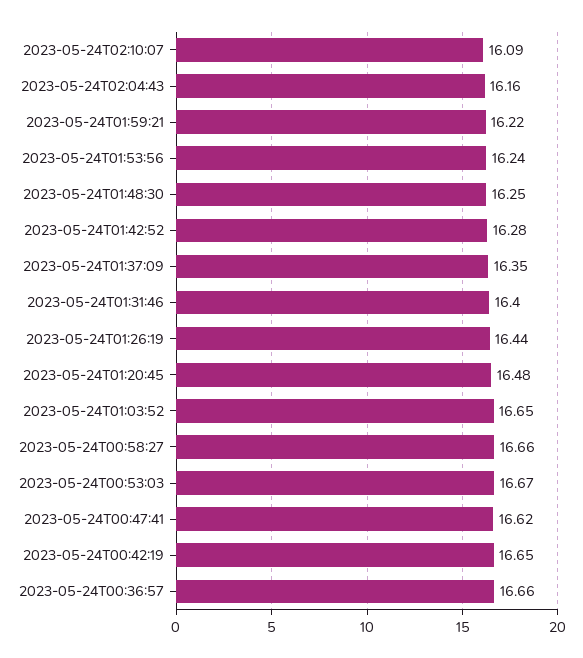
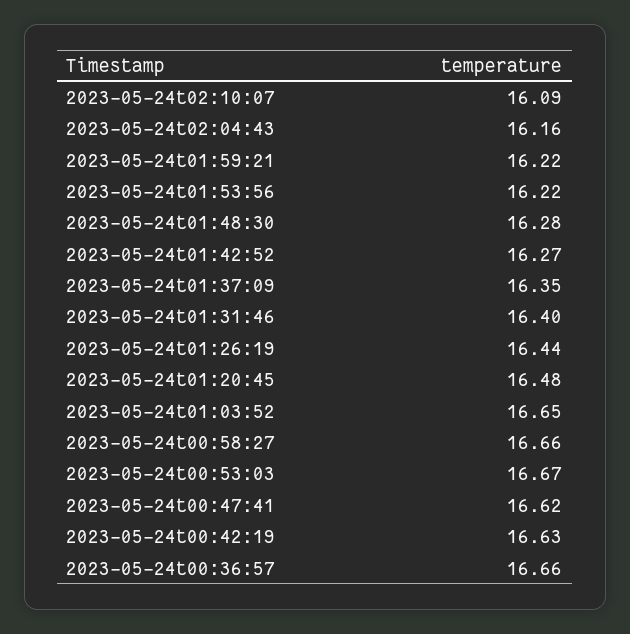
2023-05-24T01:53:56: 16.24 -> 16.22
2023-05-24T01:48:30: 16.25 -> 16.28
2023-05-24T01:42:52: 16.28 -> 16.27
2023-05-24T00:42:19: 16.65 -> 16.63

